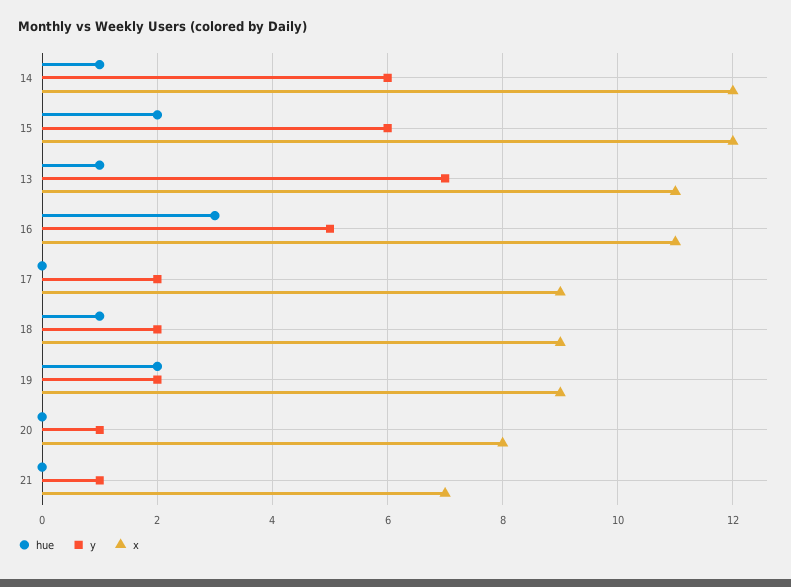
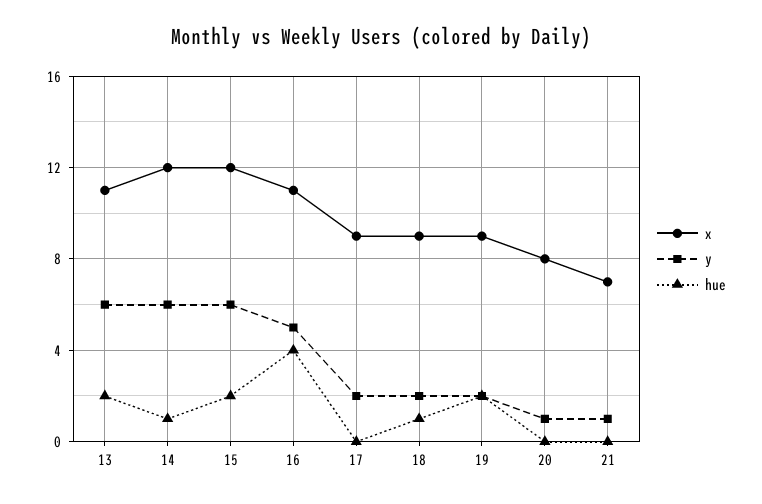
hue, 13: 1 -> 2
y, 13: 7 -> 6
hue, 16: 3 -> 4

